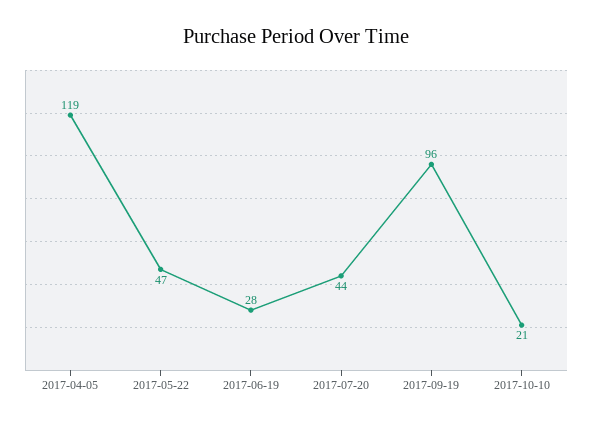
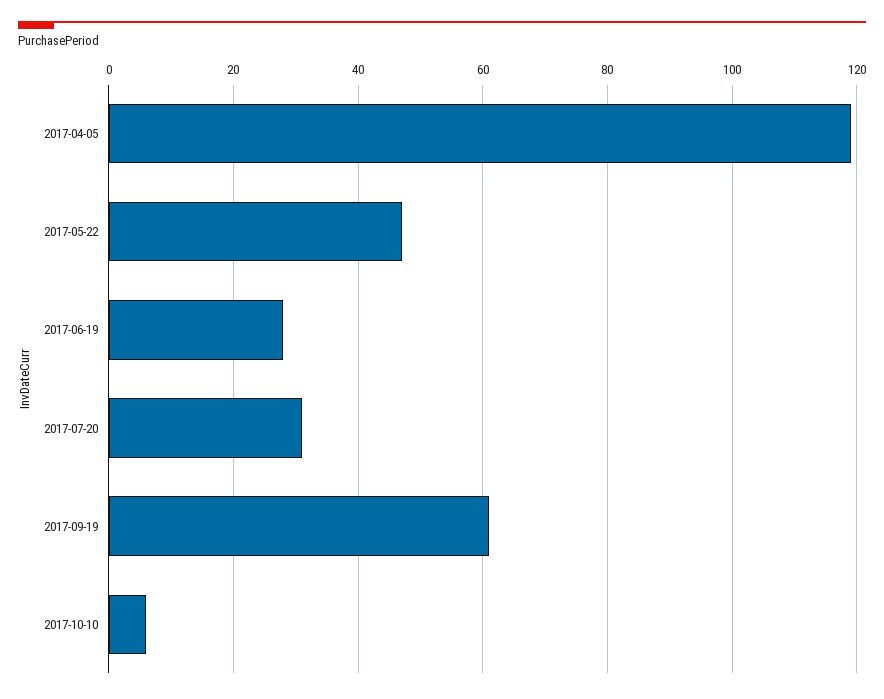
2017-07-20: 44 -> 30
2017-09-19: 96 -> 60
2017-10-10: 21 -> 5

